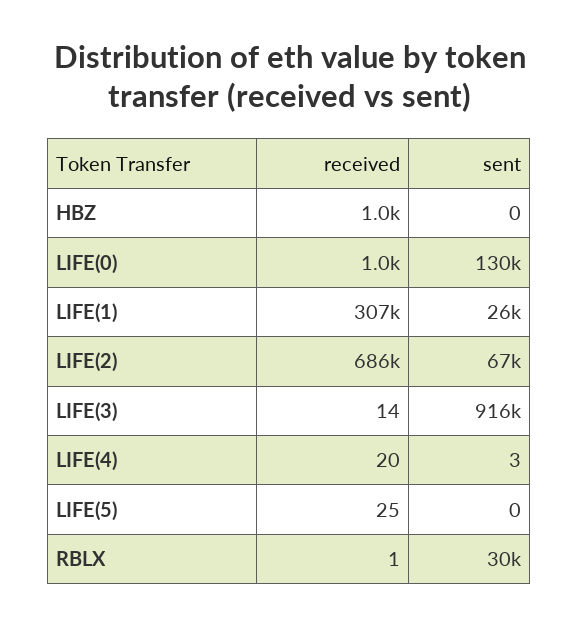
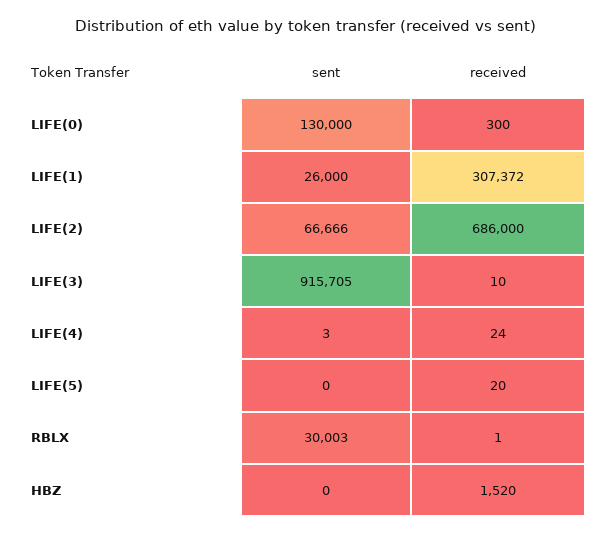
received, HBZ: 1000 -> 1520
received, LIFE(0): 1000 -> 300
received, LIFE(3): 14 -> 10
received, LIFE(4): 20 -> 24
received, LIFE(5): 25 -> 20

